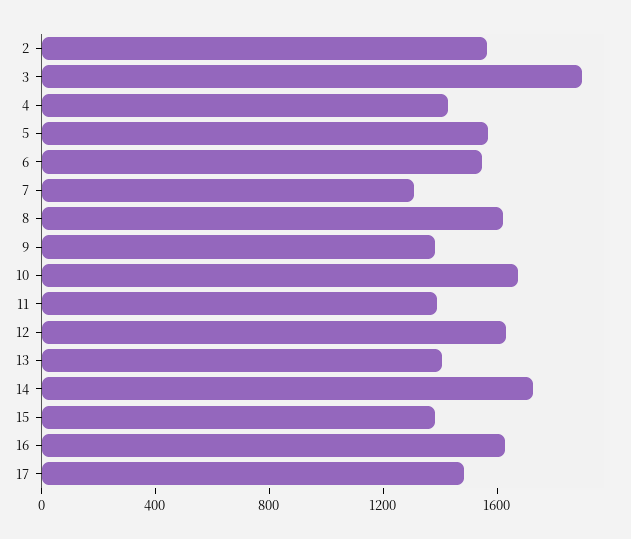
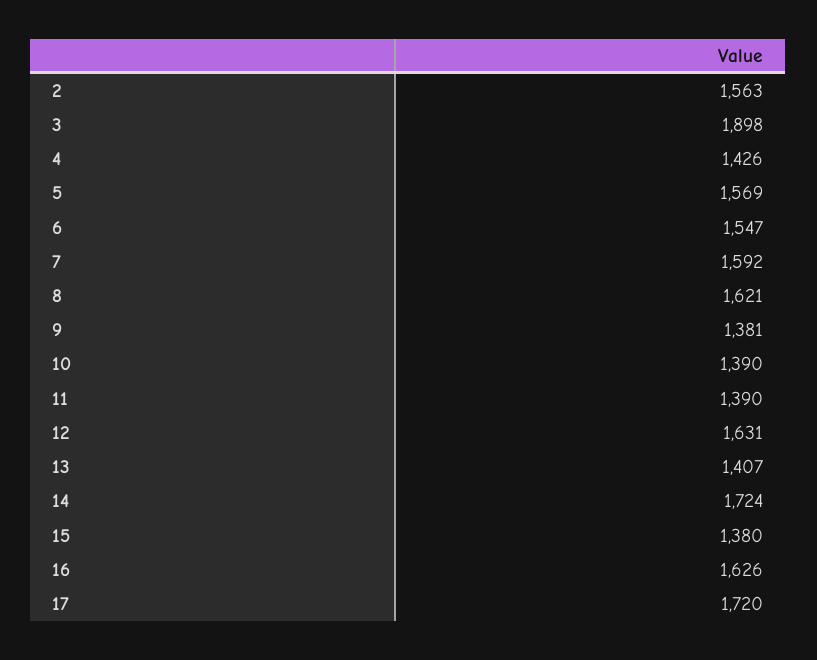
7: 1300 -> 1592
10: 1700 -> 1390
17: 1500 -> 1720

